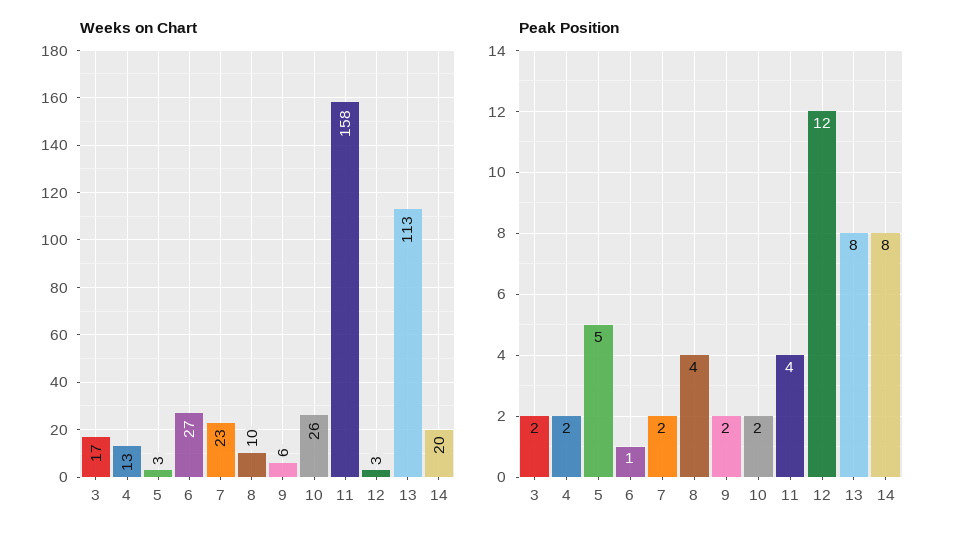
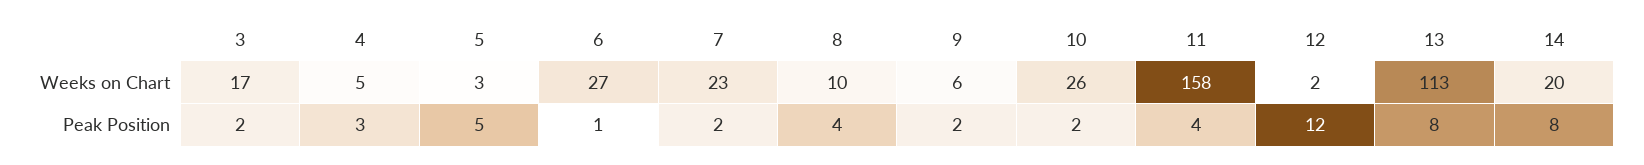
Weeks on Chart, 4: 13 -> 5
Weeks on Chart, 12: 3 -> 2
Peak Position, 4: 2 -> 3

